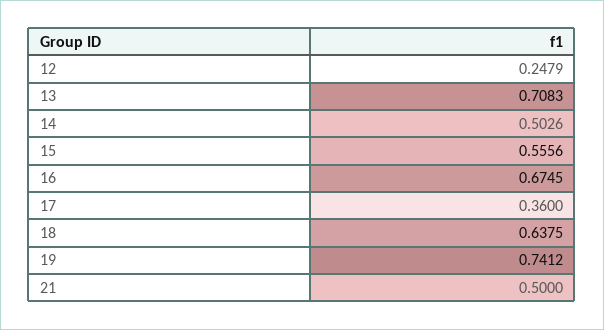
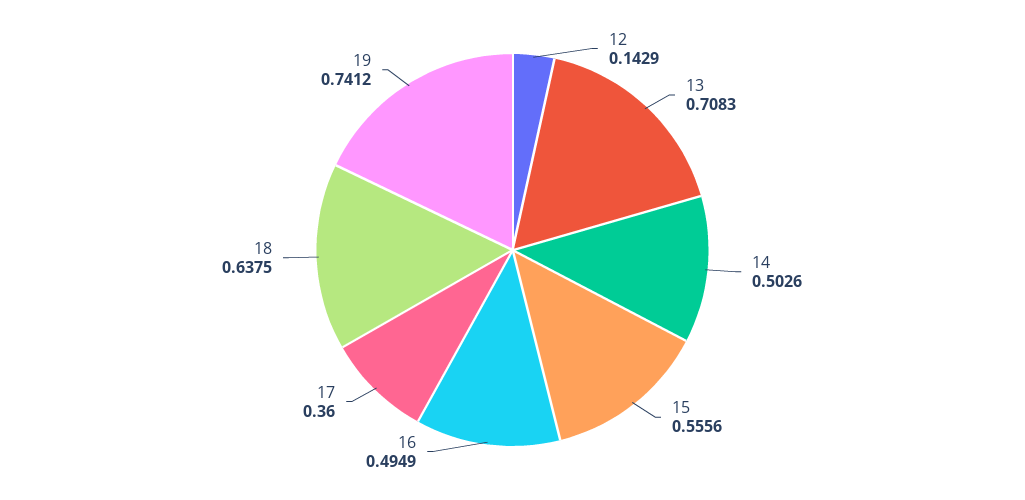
12: 0.2479 -> 0.1429
16: 0.6745 -> 0.4949
21: 0.5 -> none

